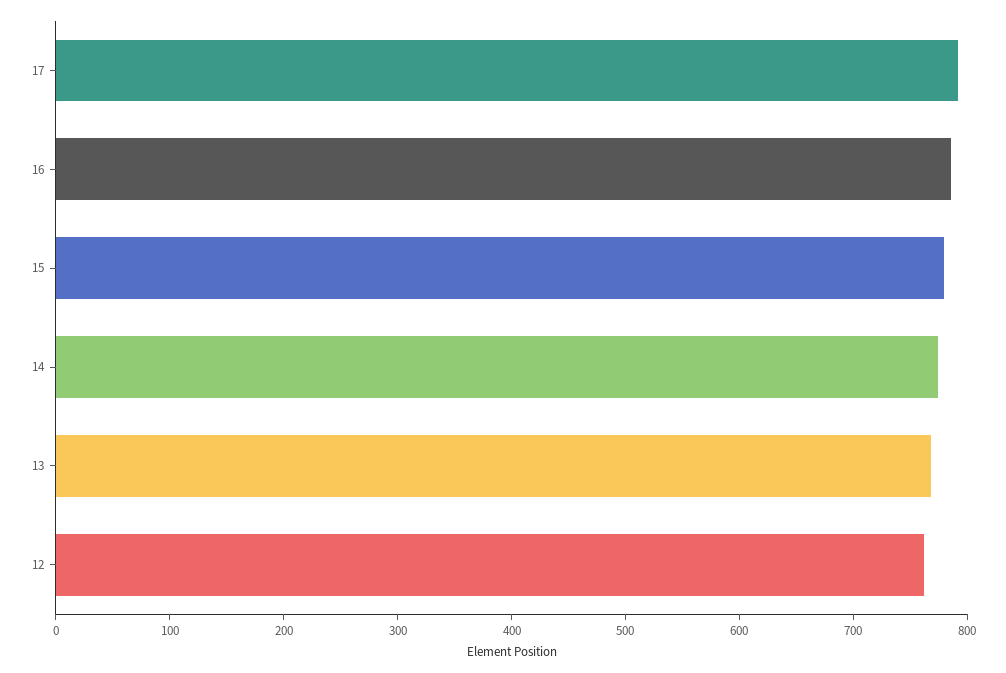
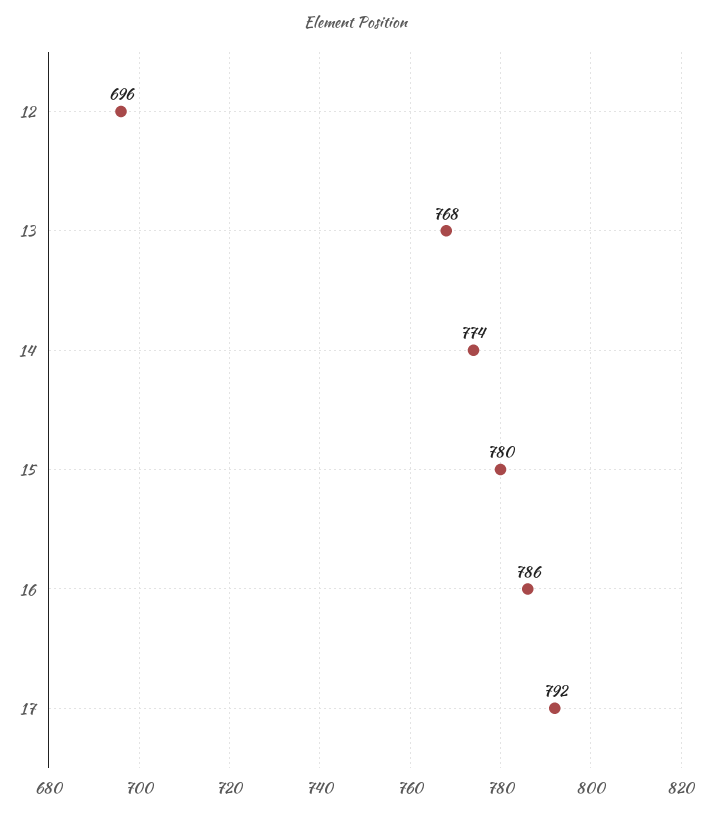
12: 760 -> 696

